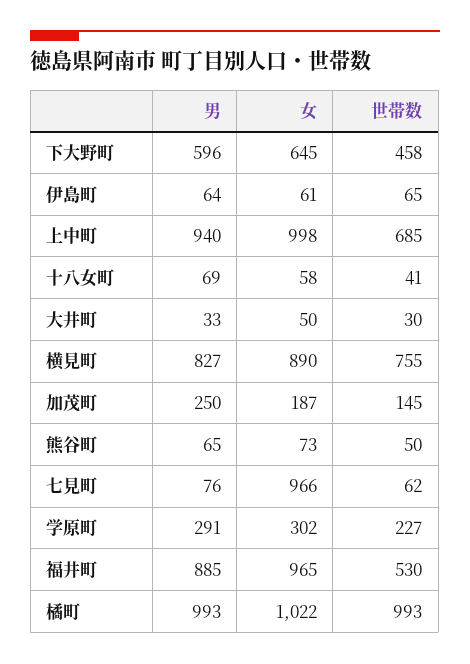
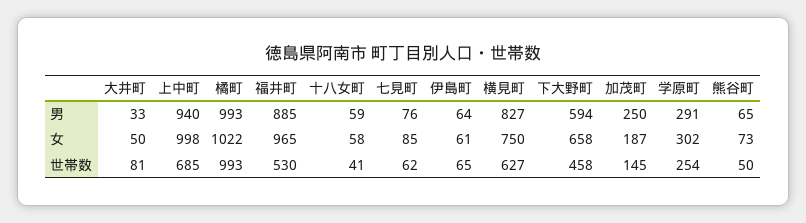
男, 下大野町: 596 -> 594
女, 下大野町: 645 -> 658
男, 十八女町: 69 -> 59
世帯数, 大井町: 30 -> 81
女, 横見町: 890 -> 750
世帯数, 横見町: 755 -> 627
女, 七見町: 966 -> 85
世帯数, 学原町: 227 -> 254

